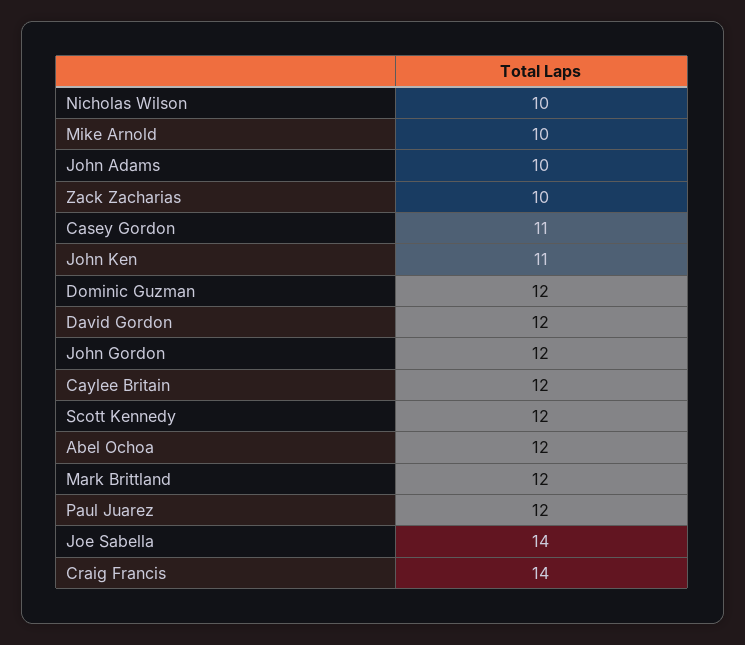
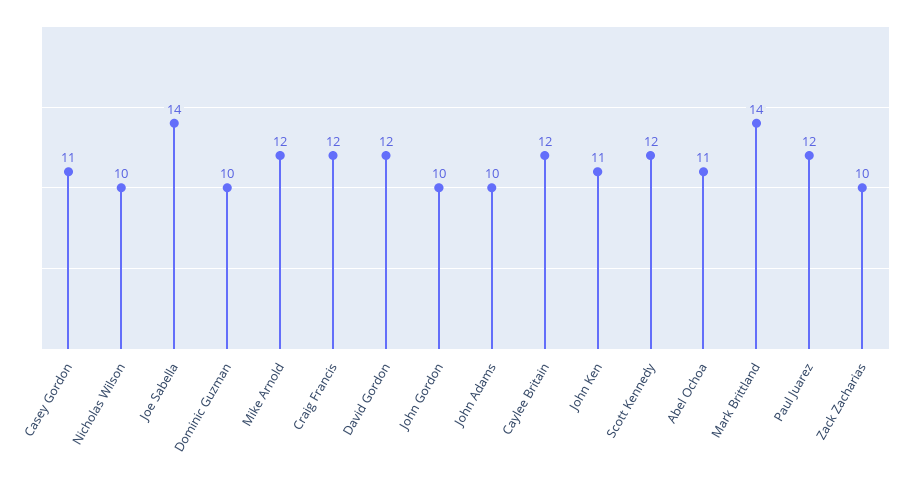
Mike Arnold: 10 -> 12
Dominic Guzman: 12 -> 10
John Gordon: 12 -> 10
Abel Ochoa: 12 -> 11
Mark Brittland: 12 -> 14
Craig Francis: 14 -> 12

